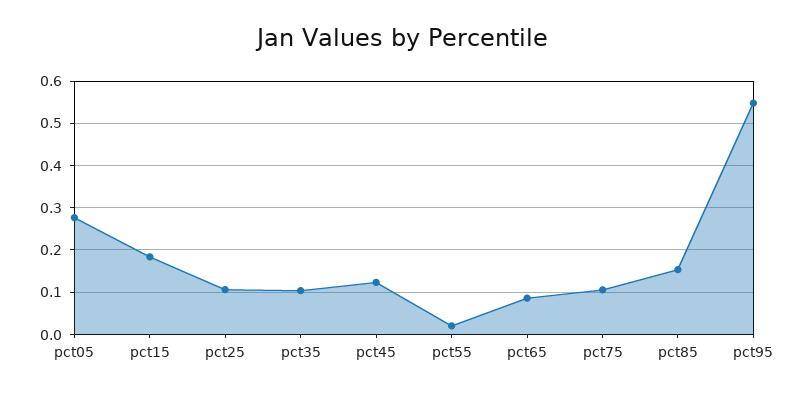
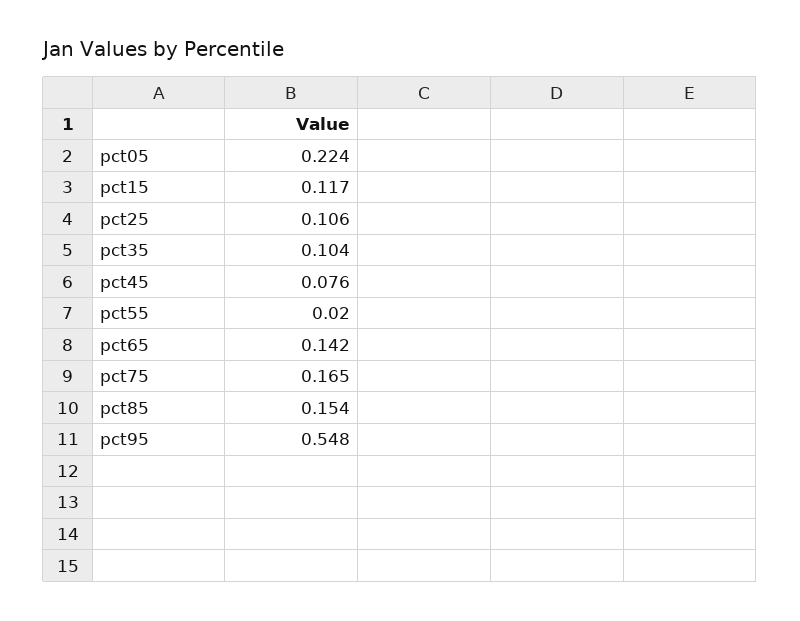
pct05: 0.28 -> 0.224
pct15: 0.18 -> 0.117
pct45: 0.12 -> 0.076
pct65: 0.08 -> 0.142
pct75: 0.1 -> 0.165

